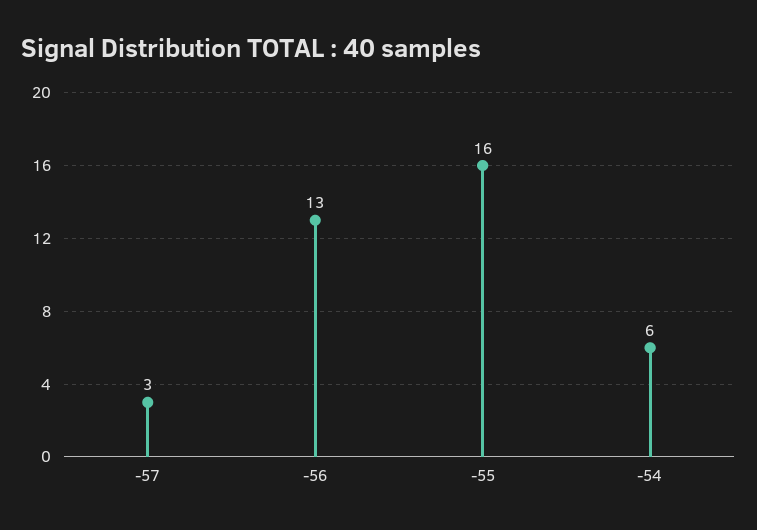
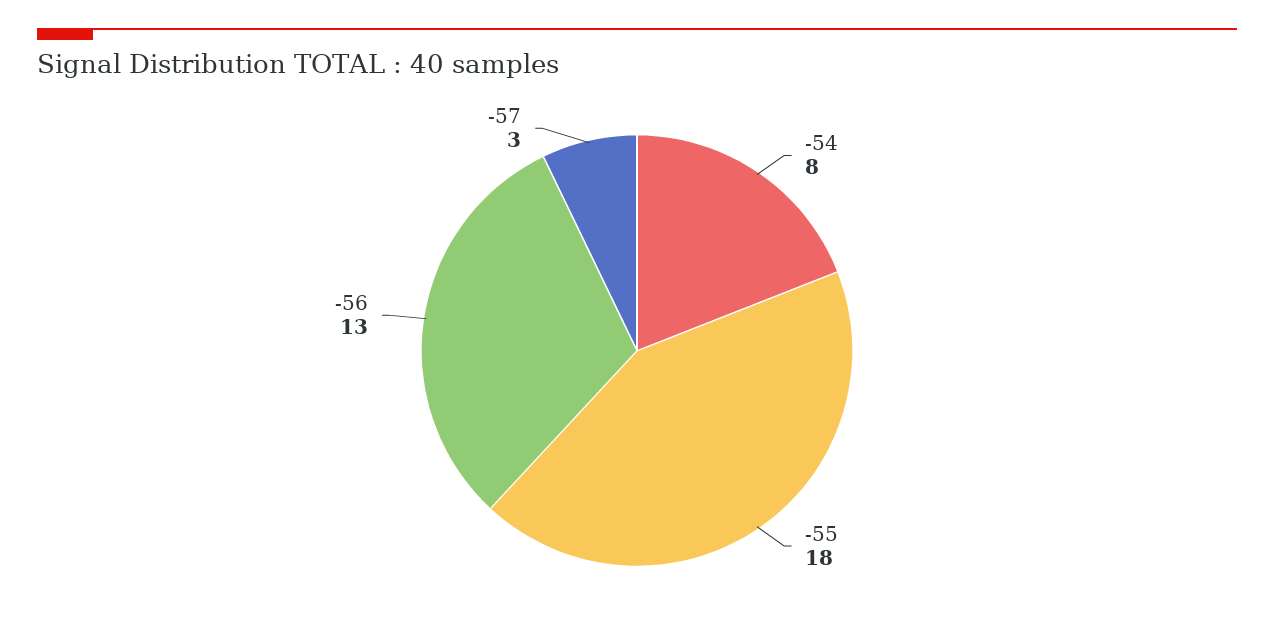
-55: 16 -> 18
-54: 6 -> 8

